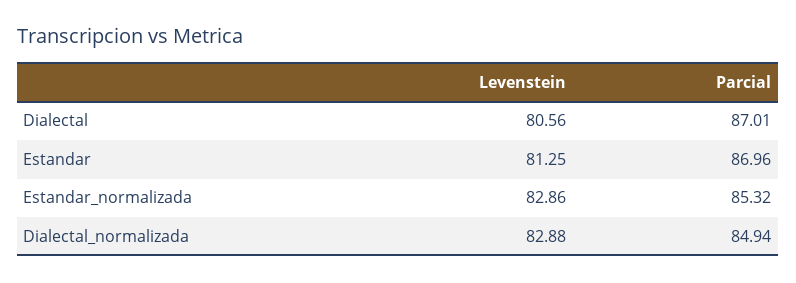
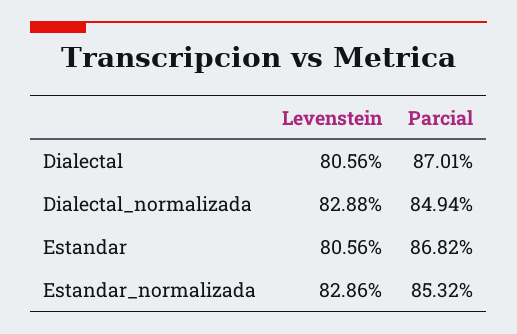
Levenstein, Estandar: 81.25 -> 80.56
Parcial, Estandar: 86.96 -> 86.82

